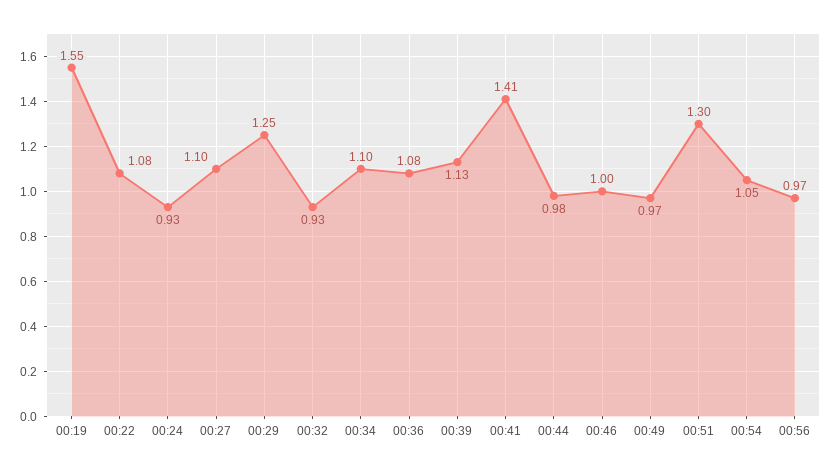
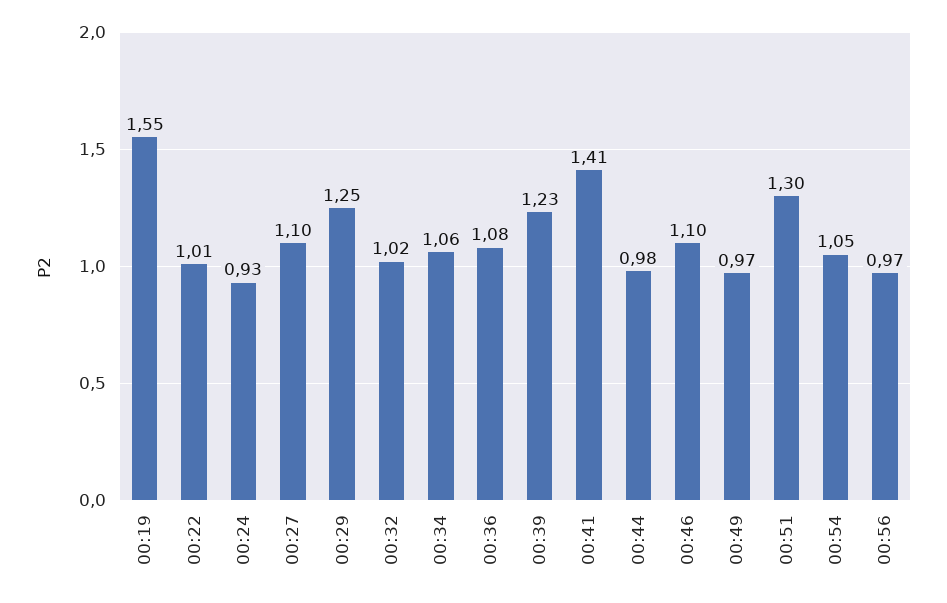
00:22: 1.08 -> 1.01
00:32: 0.93 -> 1.02
00:34: 1.1 -> 1.06
00:39: 1.13 -> 1.23
00:46: 1 -> 1.1

